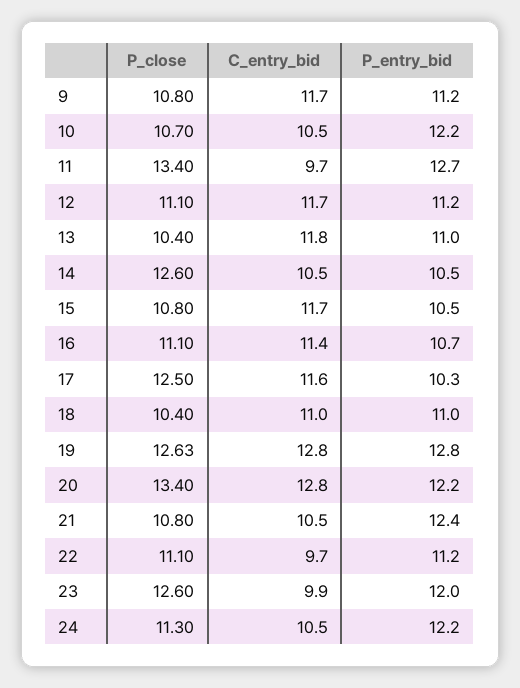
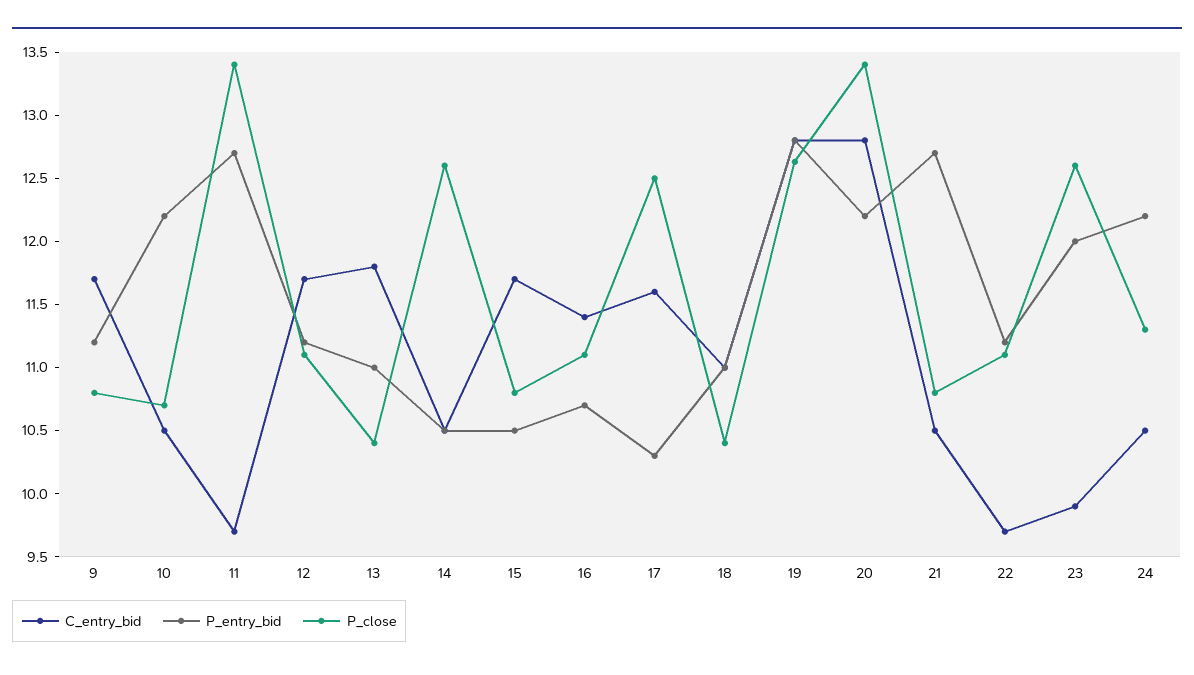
P_entry_bid, 21: 12.4 -> 12.7

